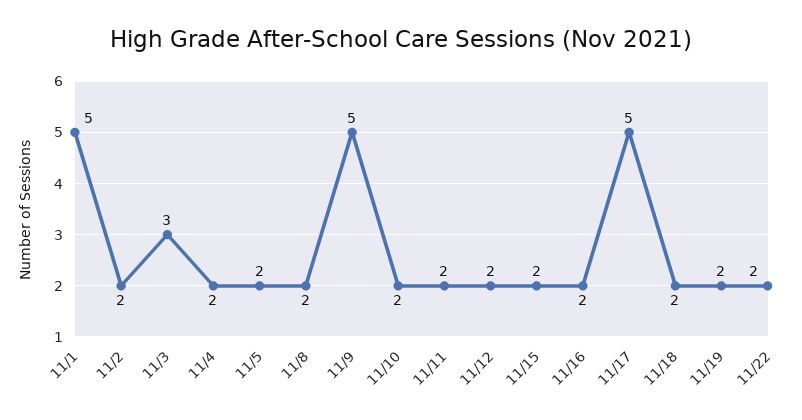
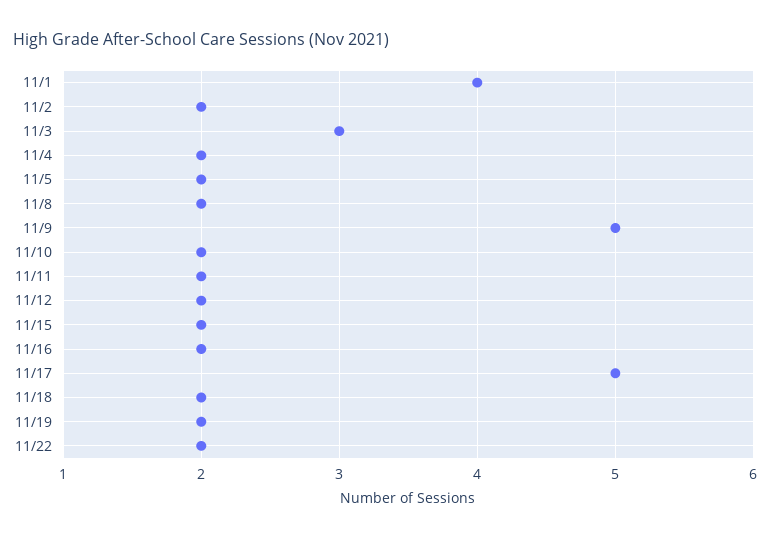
11/1: 5 -> 4

